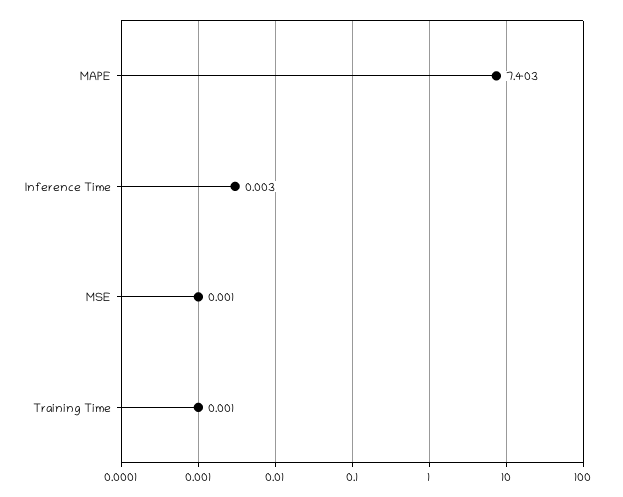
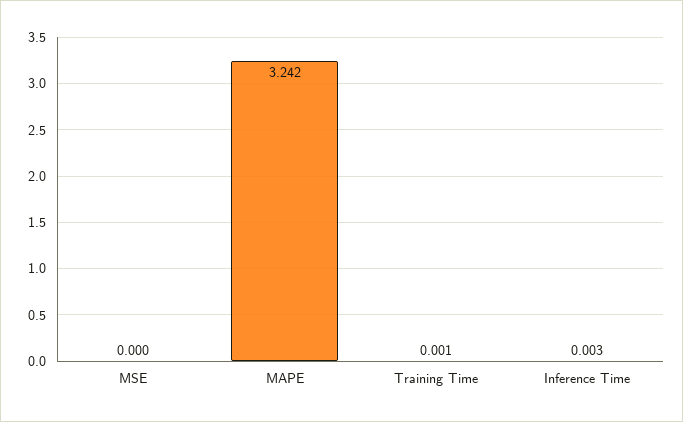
MAPE: 7.403 -> 3.242
MSE: 0.001 -> 0

